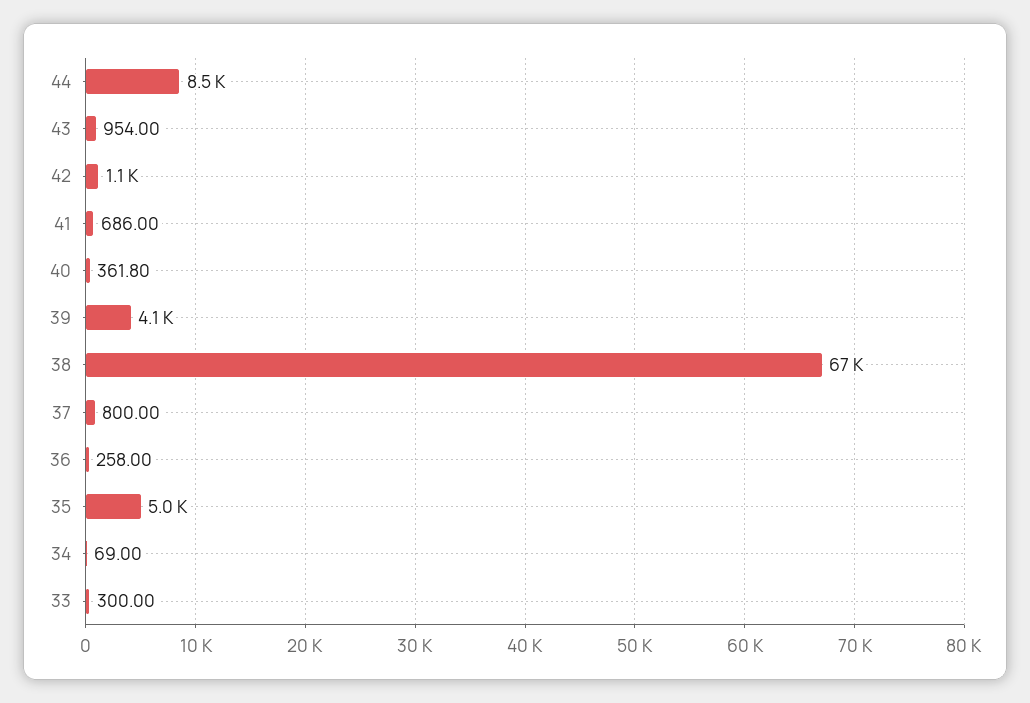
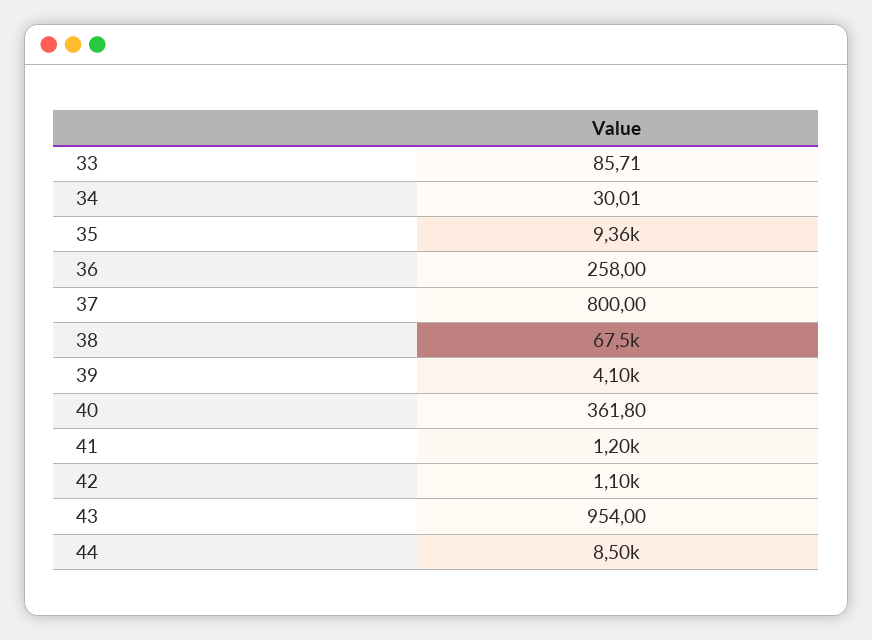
41: 686 -> 1200
35: 5000 -> 9360
34: 69 -> 30.01
33: 300 -> 85.71

